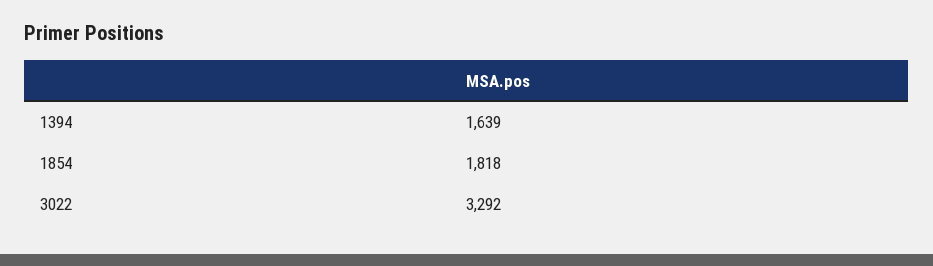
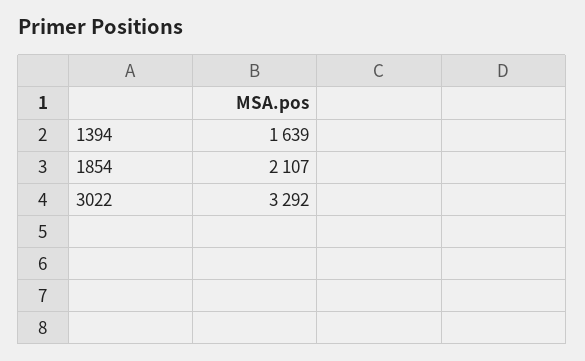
1854: 1818 -> 2107

